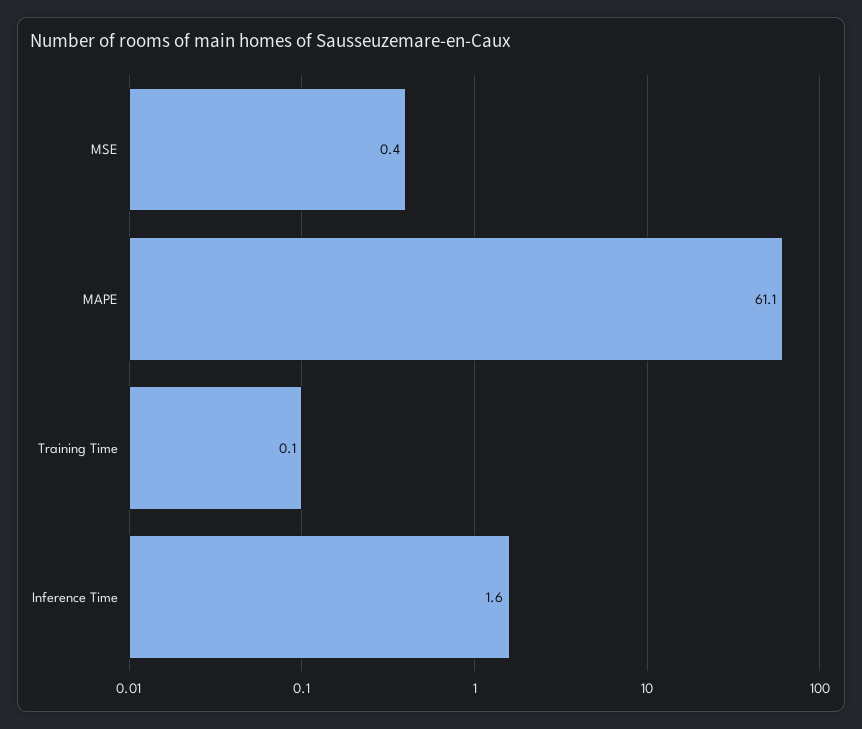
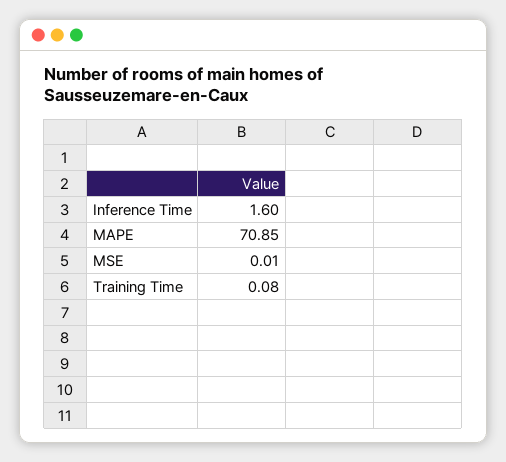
MSE: 0.4 -> 0.01
MAPE: 61.1 -> 70.85

